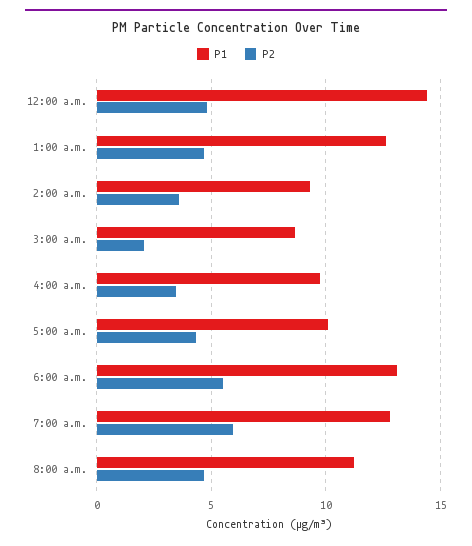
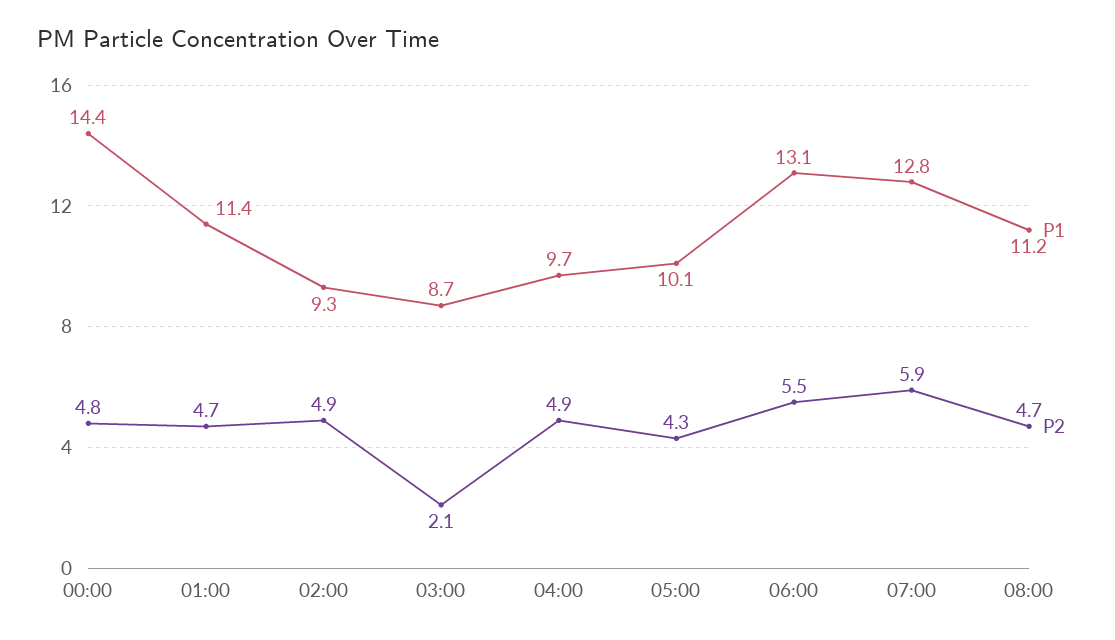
P1, 1:00 a.m.: 12.5 -> 11.4
P2, 2:00 a.m.: 3.5 -> 4.9
P2, 4:00 a.m.: 3.5 -> 4.9

